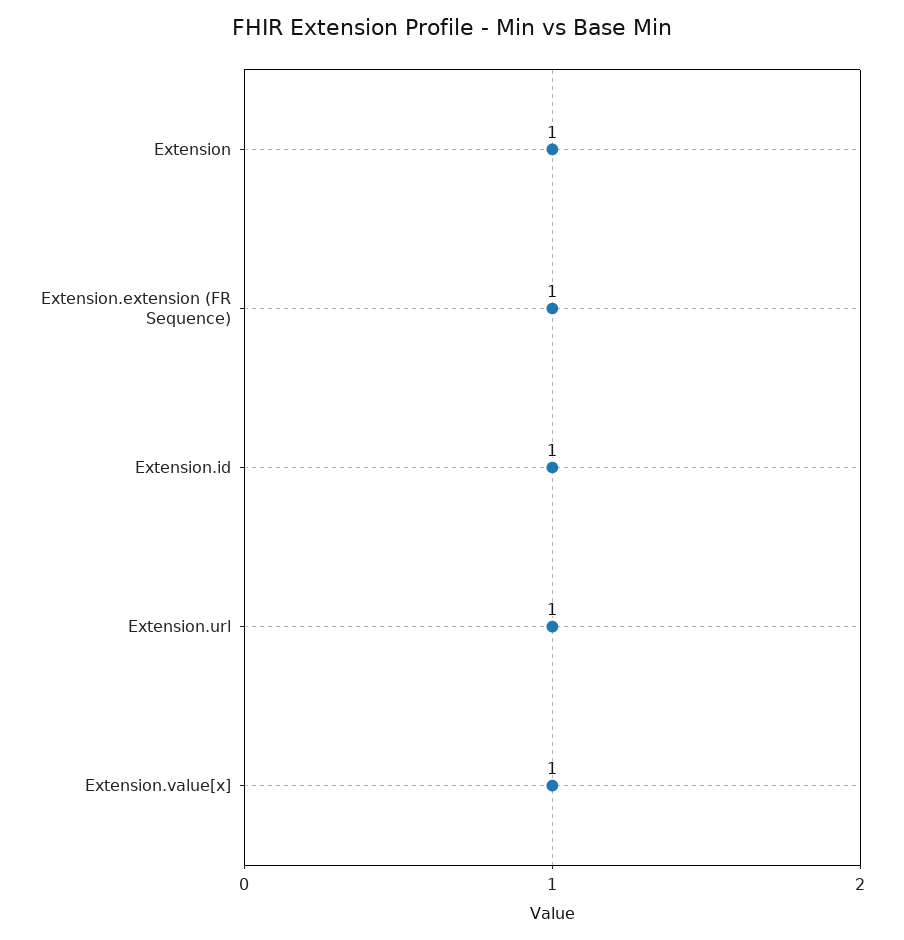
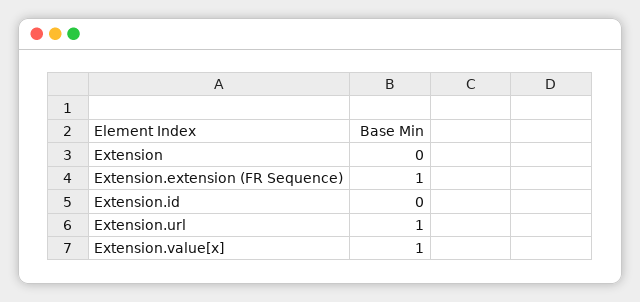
Extension: 1 -> 0
Extension.id: 1 -> 0

